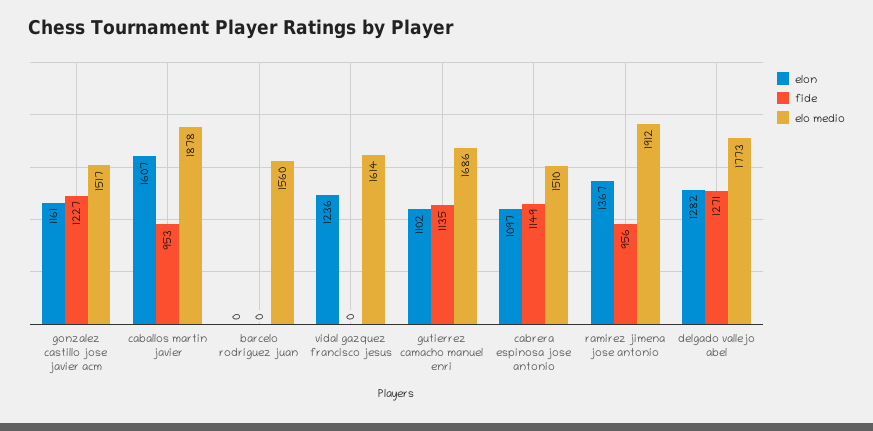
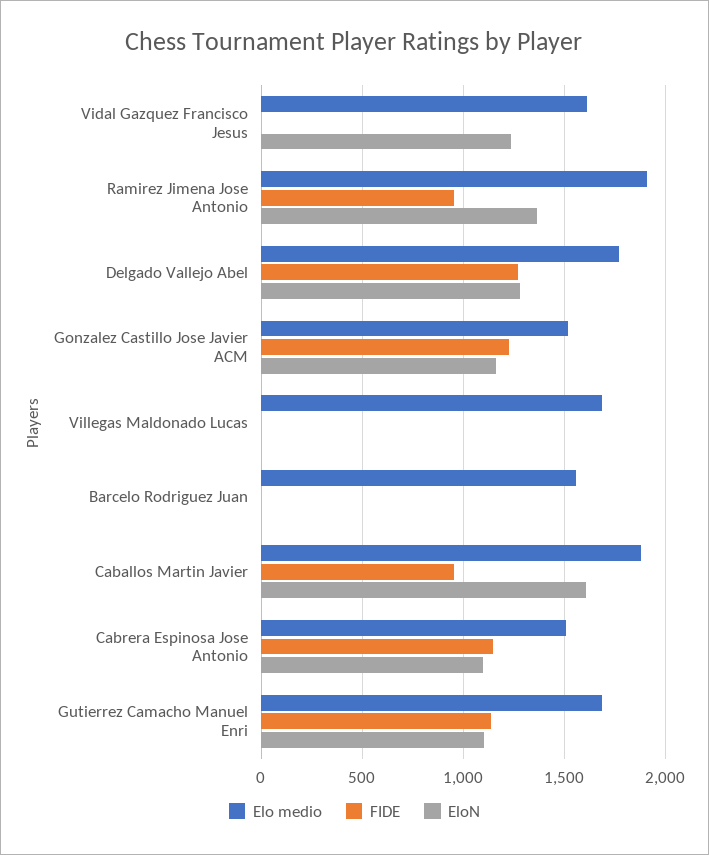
elo medio, Villegas Maldonado Lucas: none -> 1700
fide, Villegas Maldonado Lucas: none -> 0
elon, Villegas Maldonado Lucas: none -> 0

